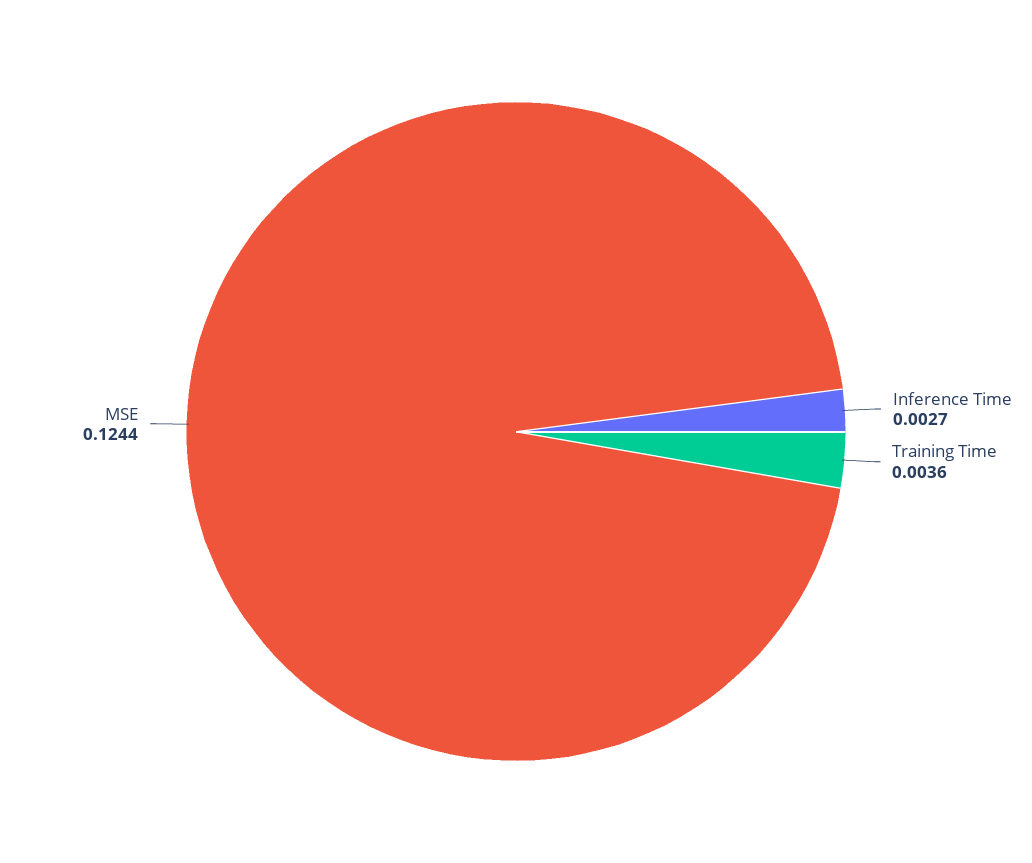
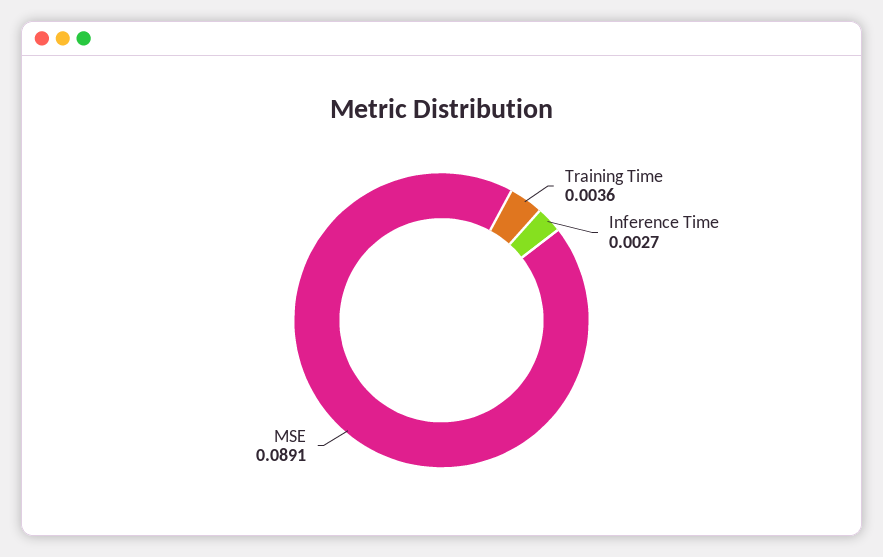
MSE: 0.1244 -> 0.0891

